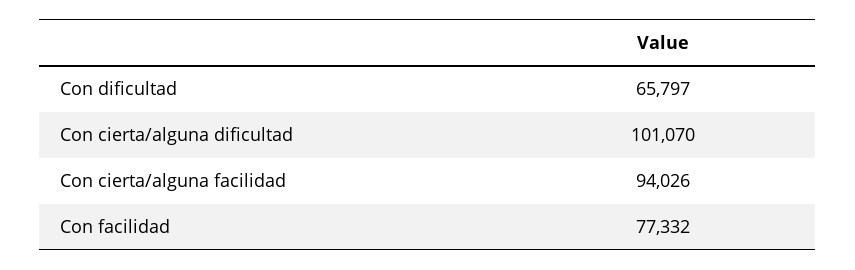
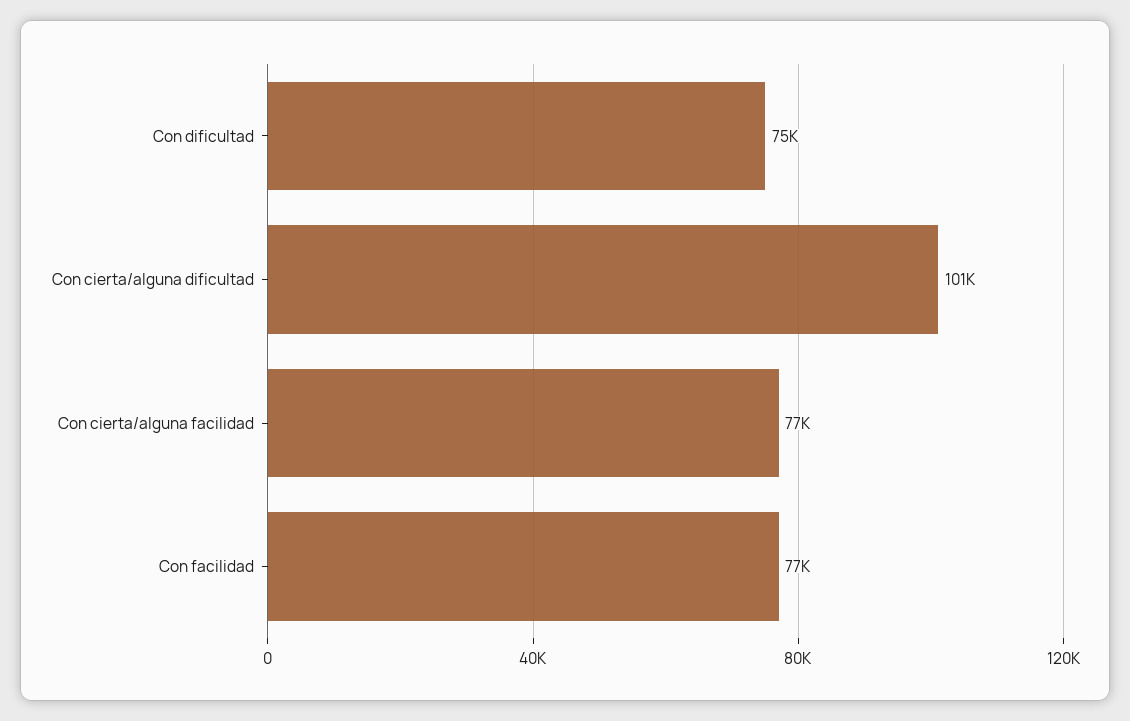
Con dificultad: 65797 -> 75000
Con cierta/alguna facilidad: 94026 -> 77000

